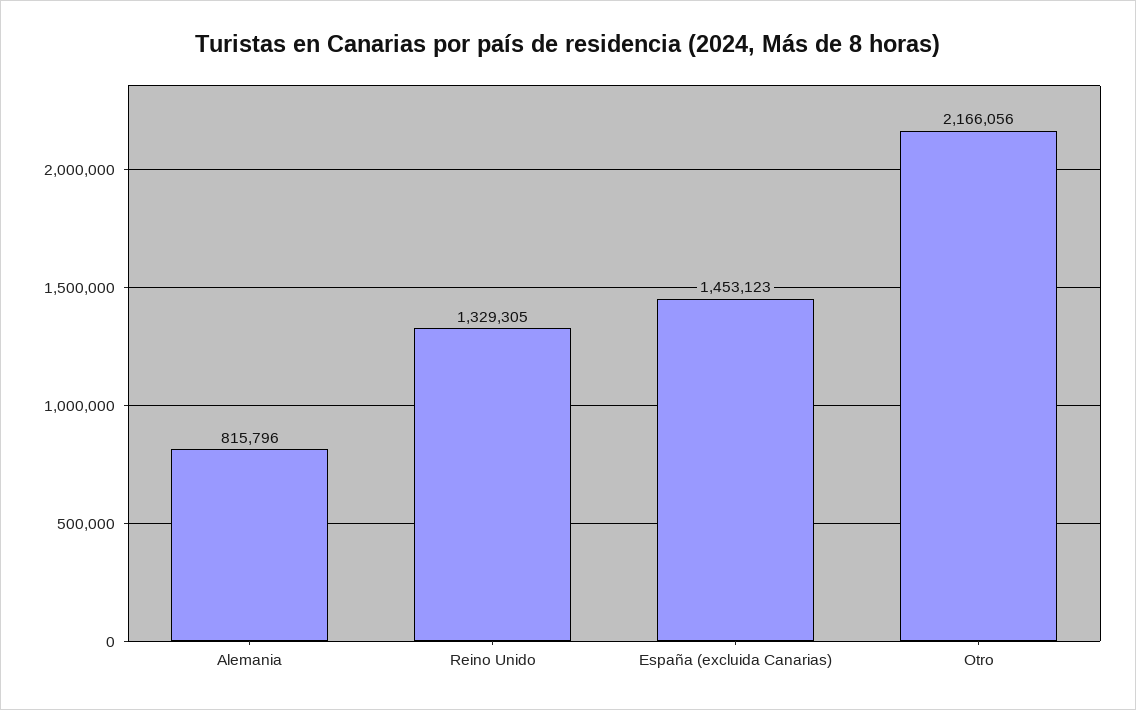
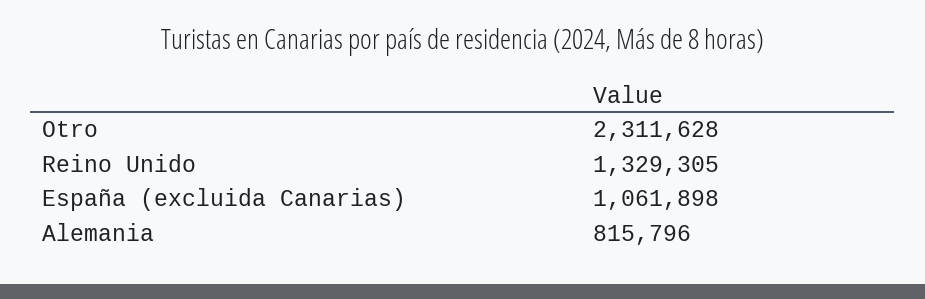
España (excluida Canarias): 1453123 -> 1061898
Otro: 2166056 -> 2311628

